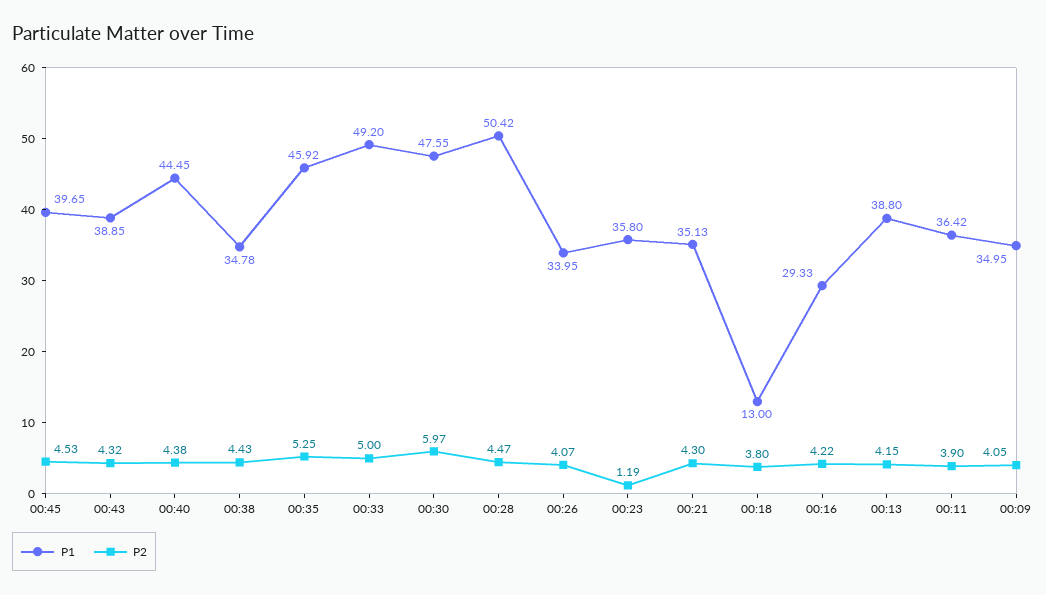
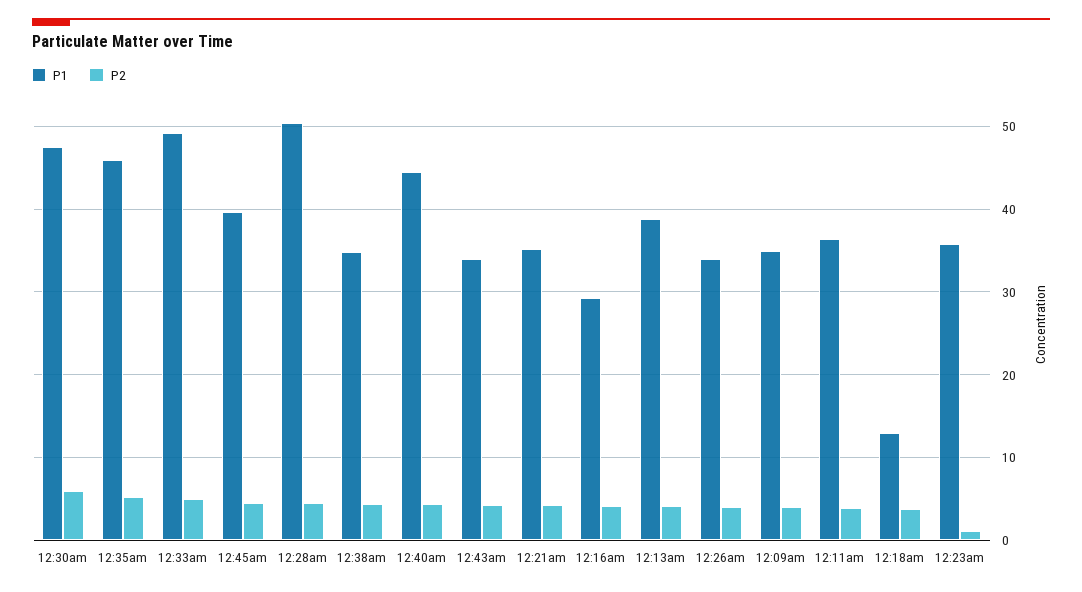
P1, 00:43: 38.85 -> 34

